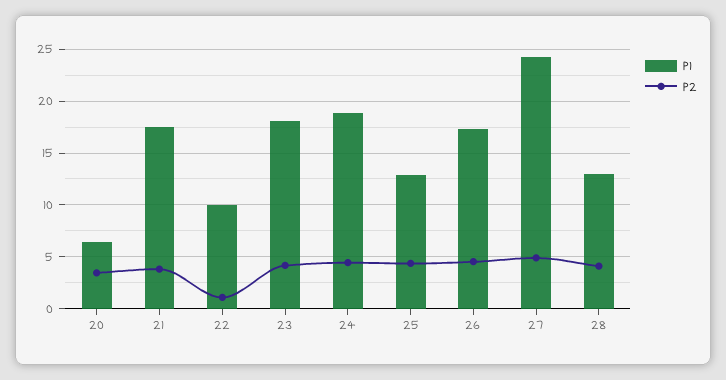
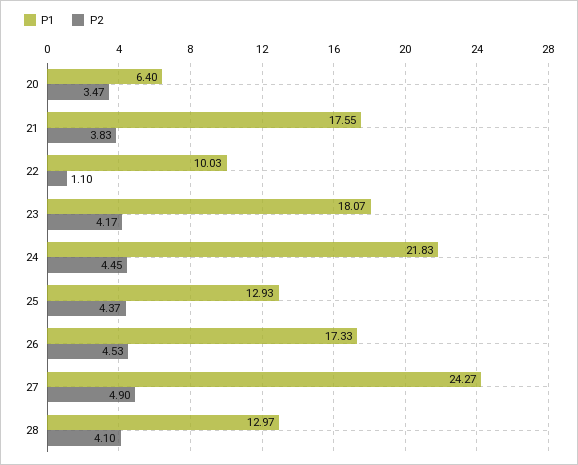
P1, 24: 19 -> 21.83

